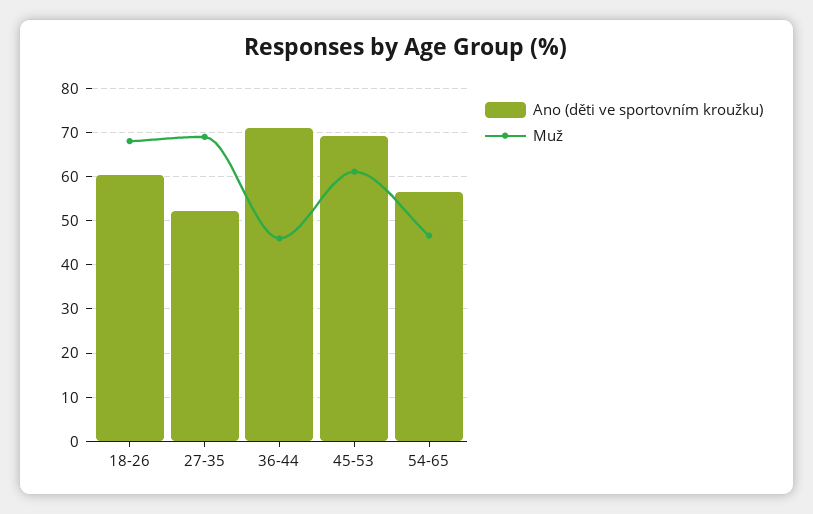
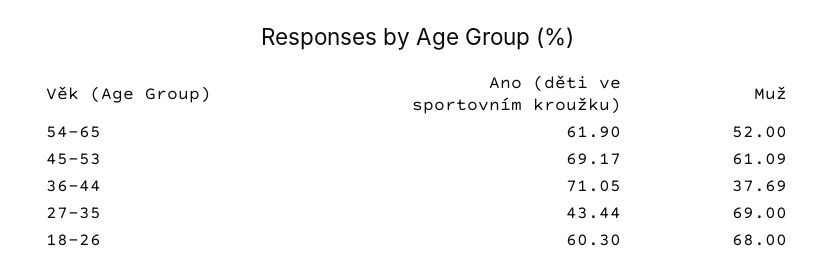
Ano (děti ve sportovním kroužku), 27-35: 52 -> 43.44
Muž, 36-44: 46 -> 37.69
Ano (děti ve sportovním kroužku), 54-65: 56 -> 61.9
Muž, 54-65: 46 -> 52

